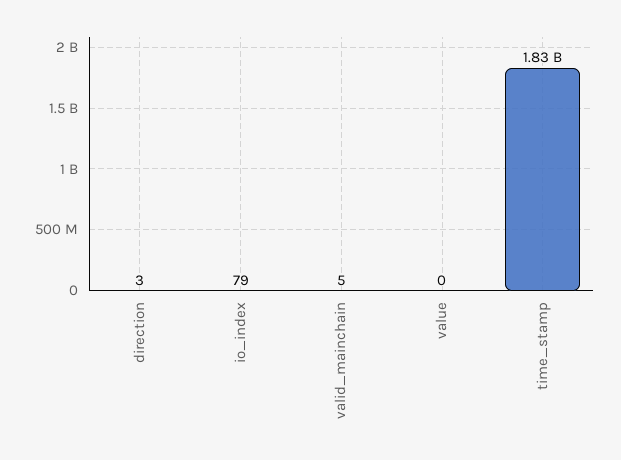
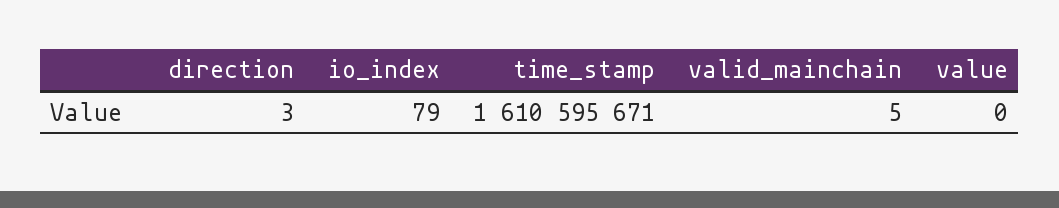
time_stamp: 1830000000 -> 1610595671

